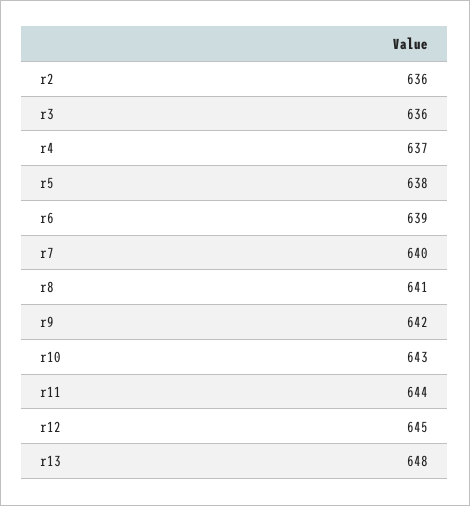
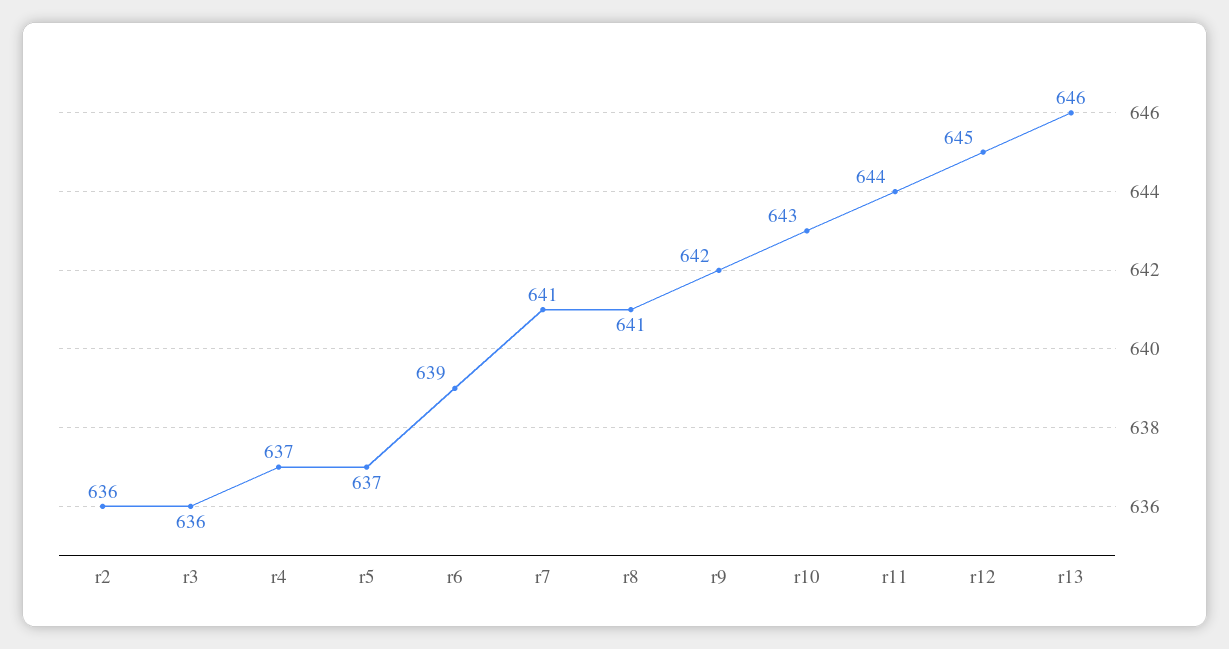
r5: 638 -> 637
r7: 640 -> 641
r13: 648 -> 646

